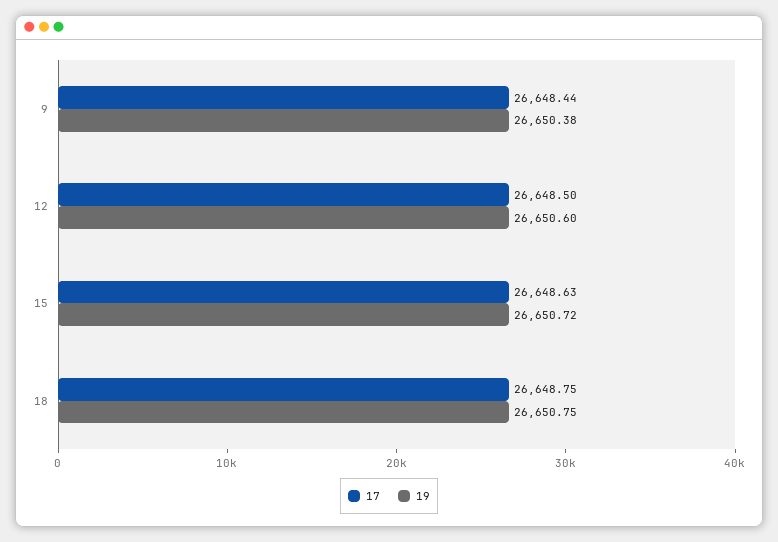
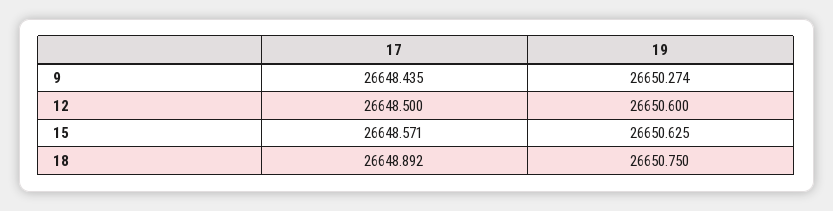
19, 9: 26650.38 -> 26650.274
17, 15: 26648.63 -> 26648.571
19, 15: 26650.72 -> 26650.625
17, 18: 26648.75 -> 26648.892

